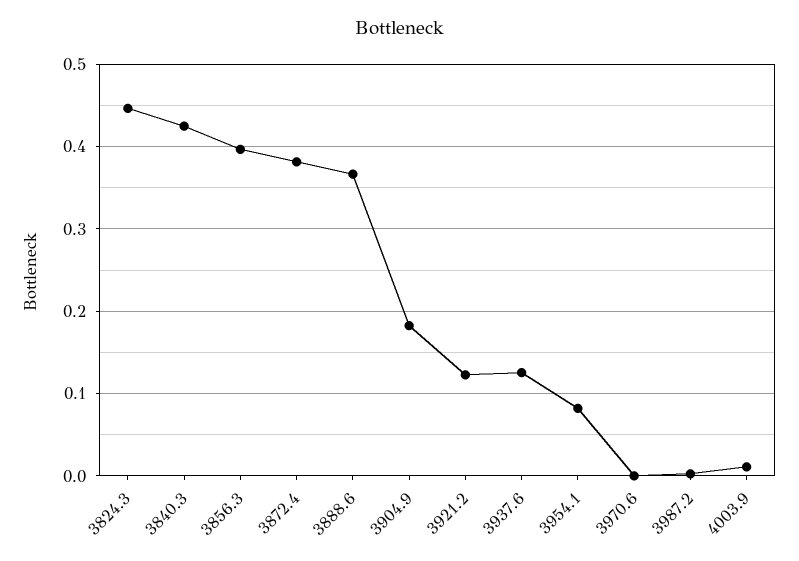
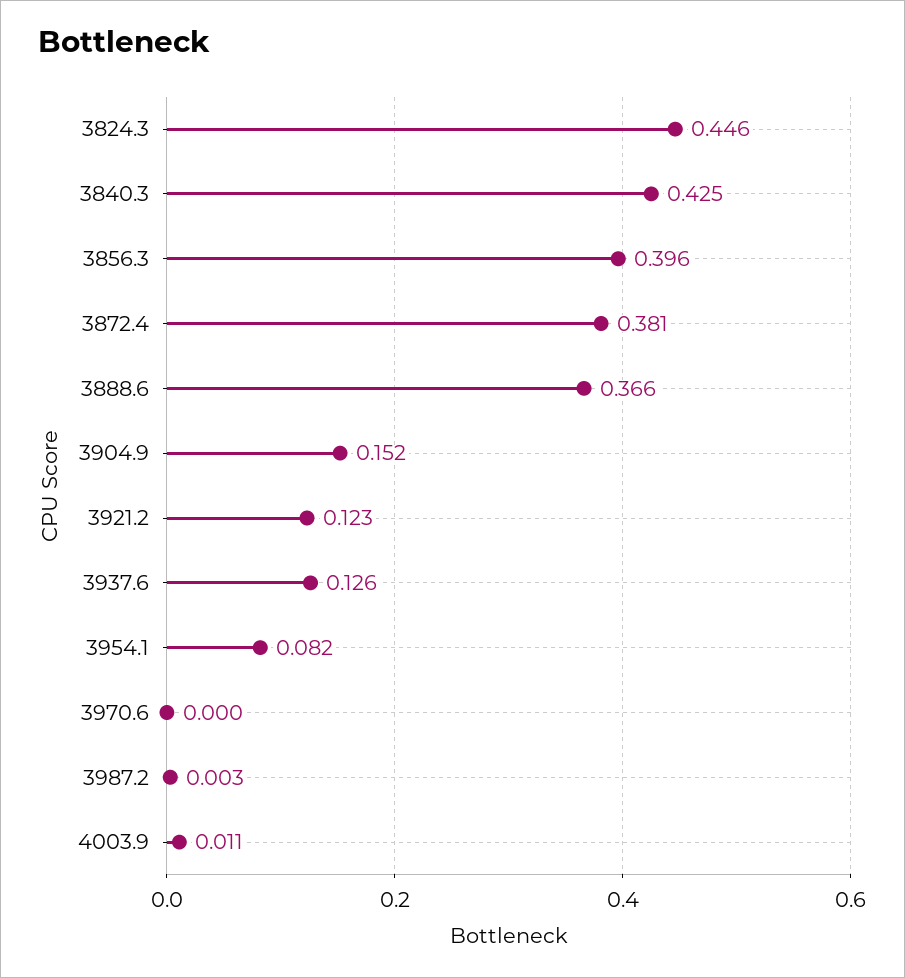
3904.9: 0.18 -> 0.152

